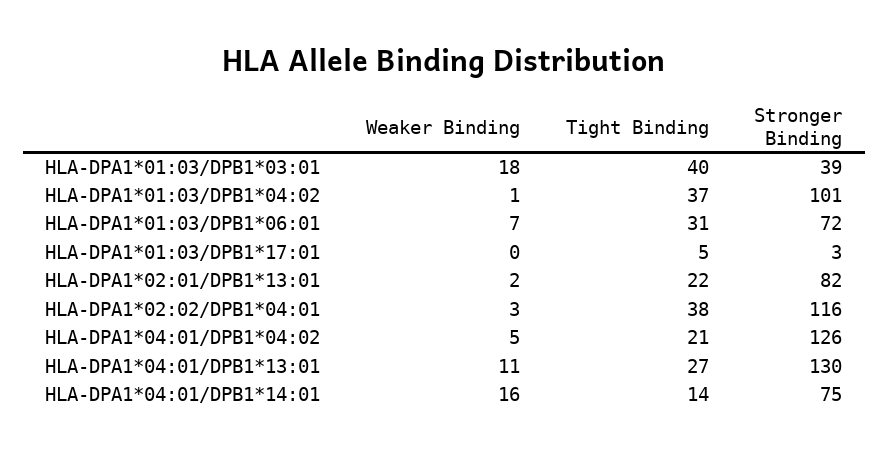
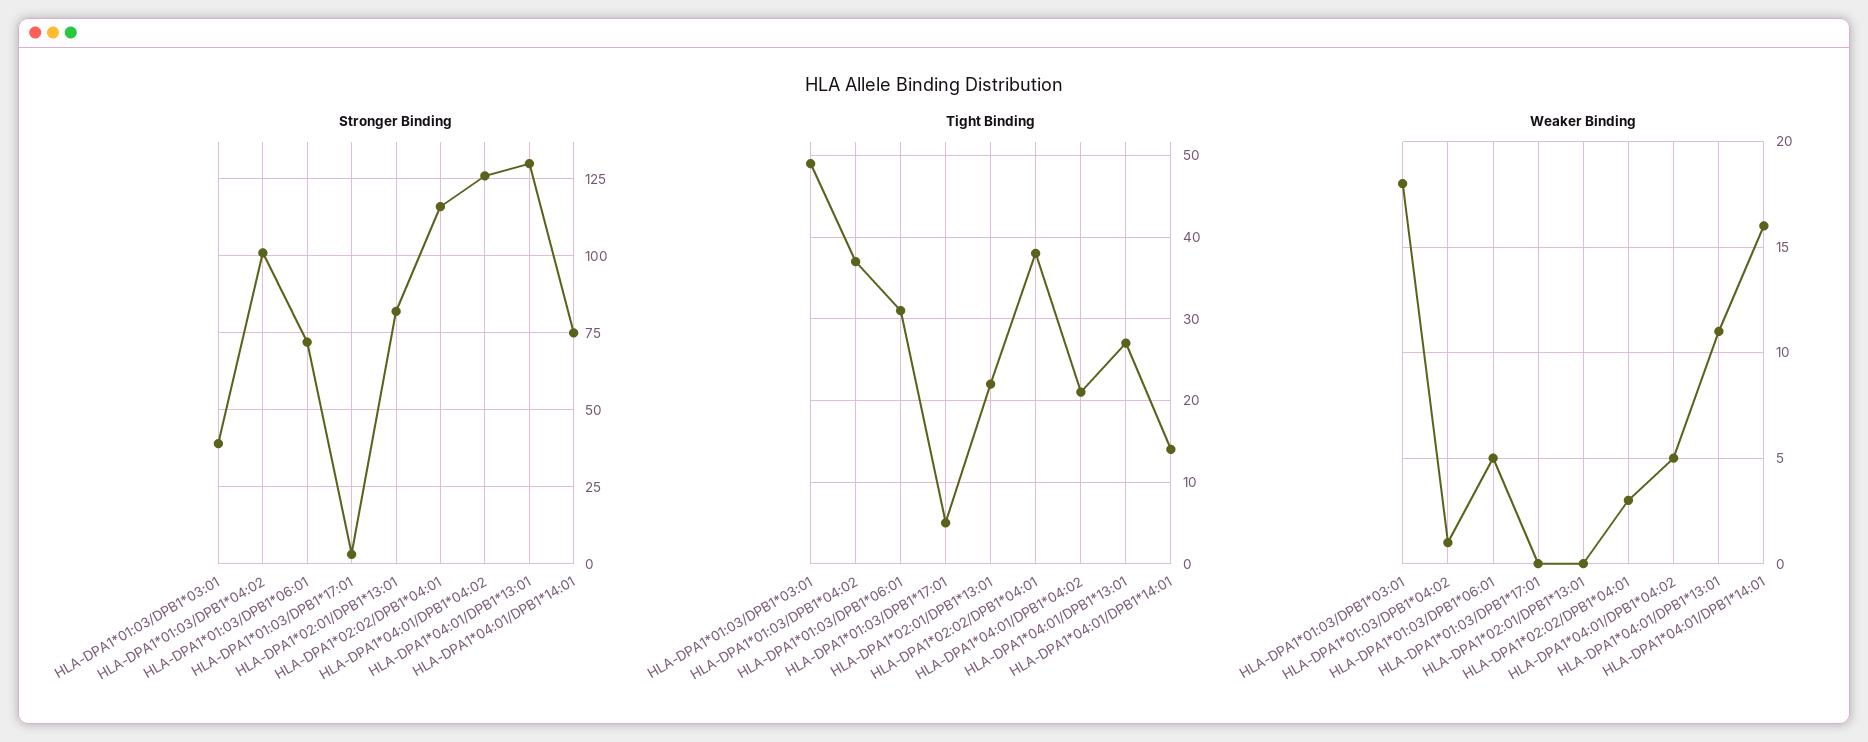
Tight Binding, HLA-DPA1*01:03/DPB1*03:01: 40 -> 49
Weaker Binding, HLA-DPA1*01:03/DPB1*06:01: 7 -> 5
Weaker Binding, HLA-DPA1*02:01/DPB1*13:01: 2 -> 0

